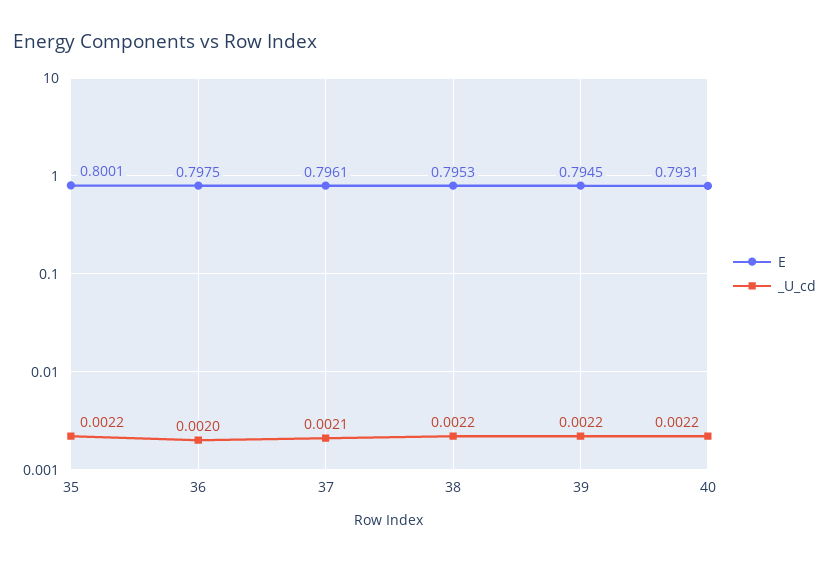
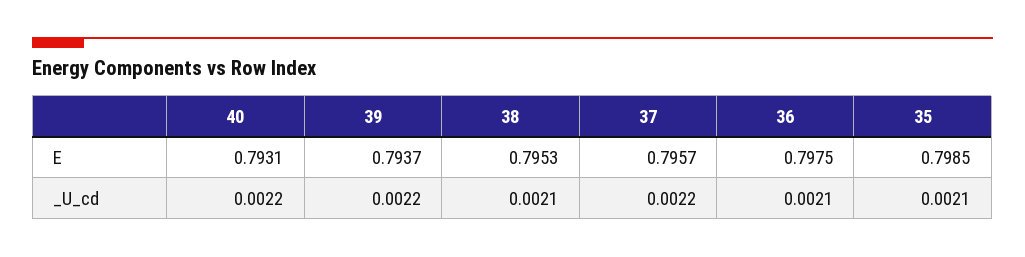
E, 35: 0.8001 -> 0.7985
_U_cd, 35: 0.0022 -> 0.0021
_U_cd, 36: 0.002 -> 0.0021
E, 37: 0.7961 -> 0.7957
_U_cd, 37: 0.0021 -> 0.0022
_U_cd, 38: 0.0022 -> 0.0021
E, 39: 0.7945 -> 0.7937

